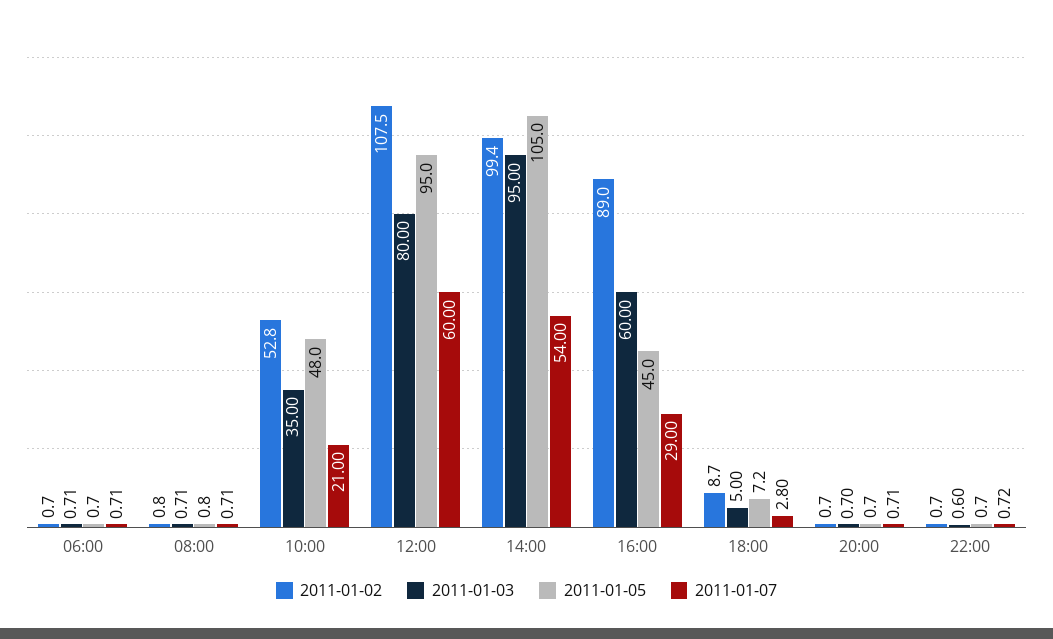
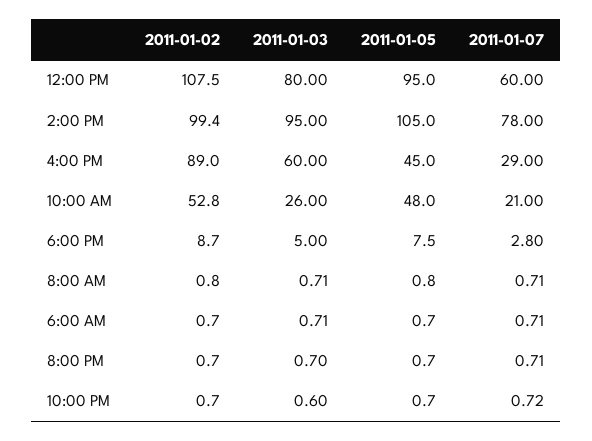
2011-01-03, 10:00: 35 -> 26
2011-01-07, 14:00: 54 -> 78
2011-01-05, 18:00: 7.2 -> 7.5

